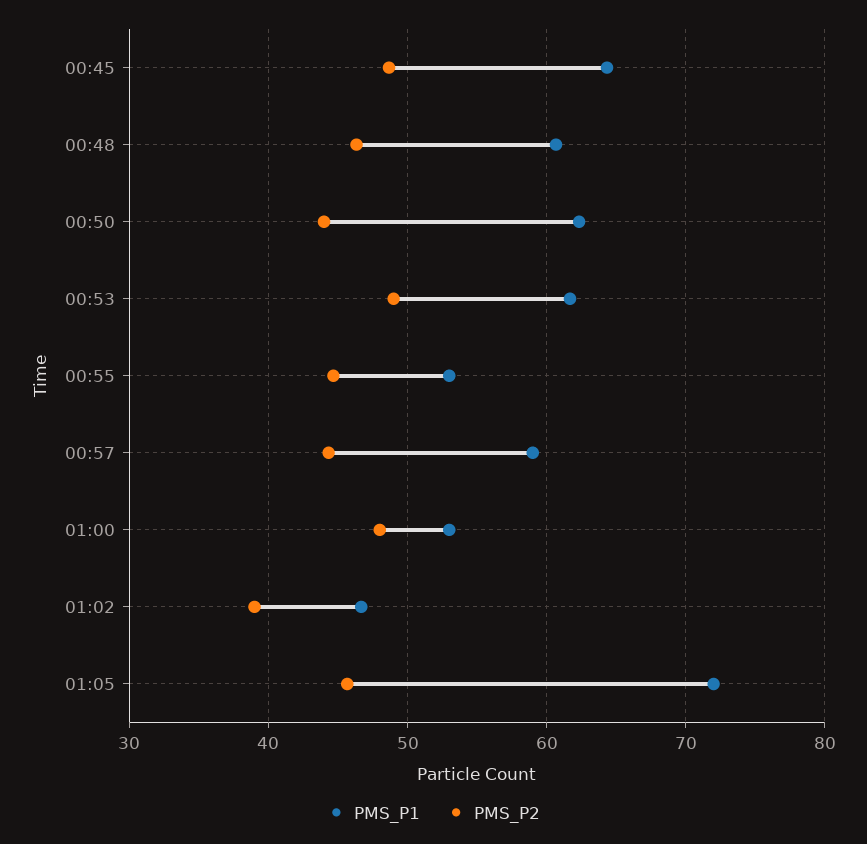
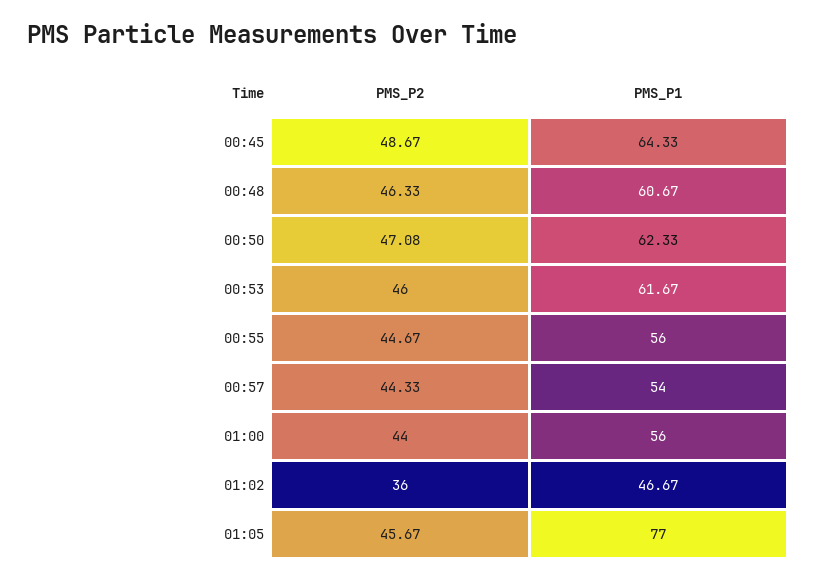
PMS_P2, 00:50: 44 -> 47.08
PMS_P2, 00:53: 49 -> 46
PMS_P1, 00:55: 53 -> 56
PMS_P1, 00:57: 59 -> 54
PMS_P1, 01:00: 53 -> 56
PMS_P2, 01:00: 48 -> 44
PMS_P2, 01:02: 39 -> 36
PMS_P1, 01:05: 72 -> 77

